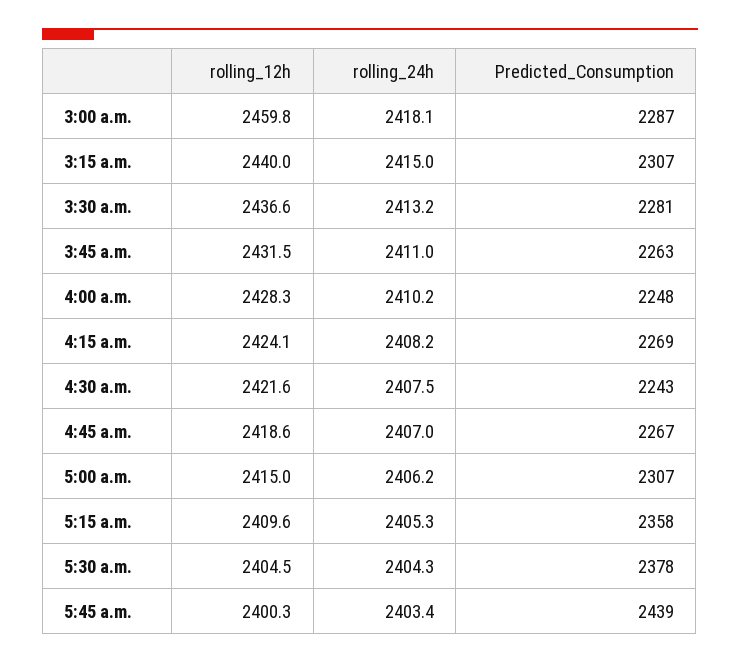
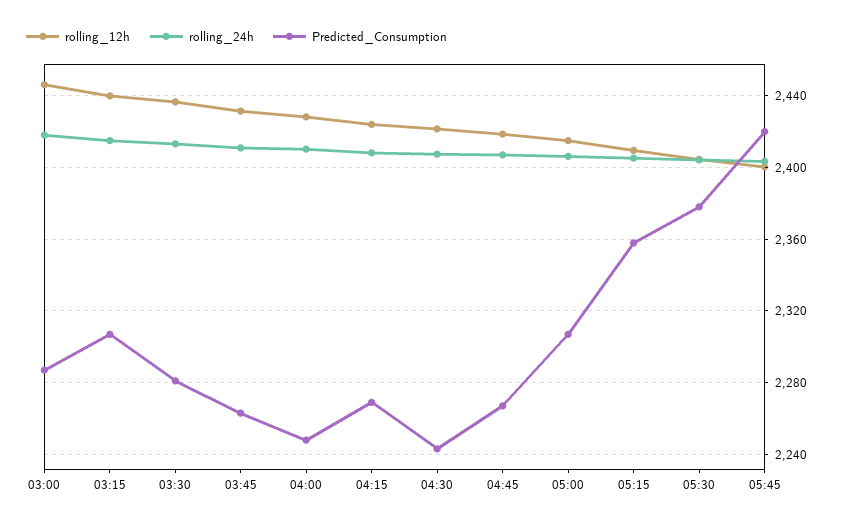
rolling_12h, 3:00 a.m.: 2459.8 -> 2445
Predicted_Consumption, 5:45 a.m.: 2439 -> 2420

